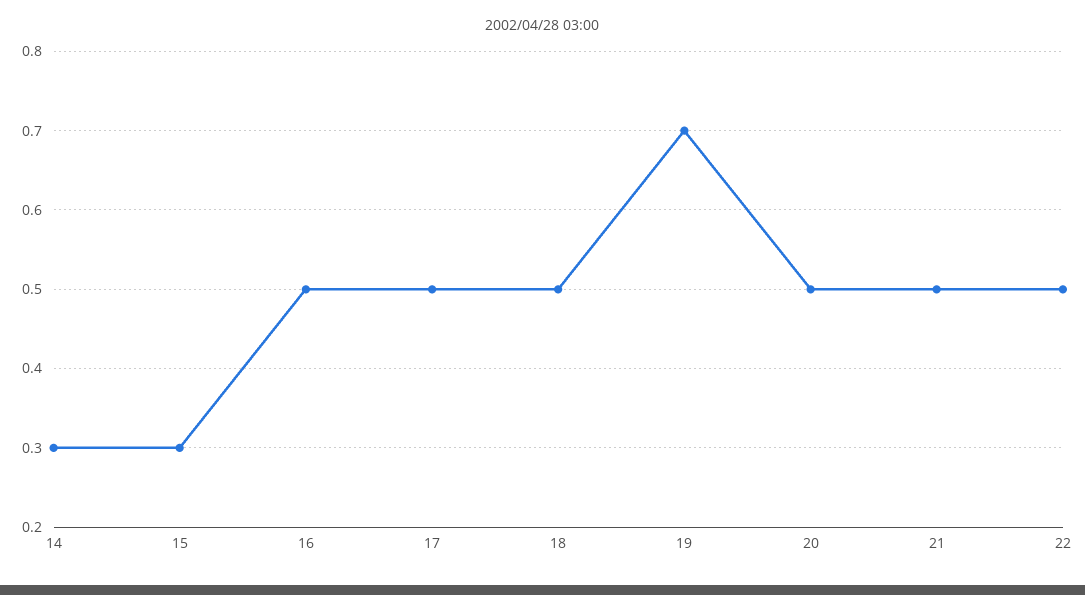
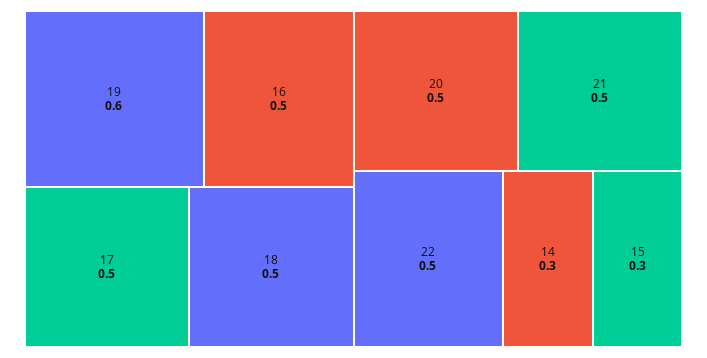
19: 0.7 -> 0.6

